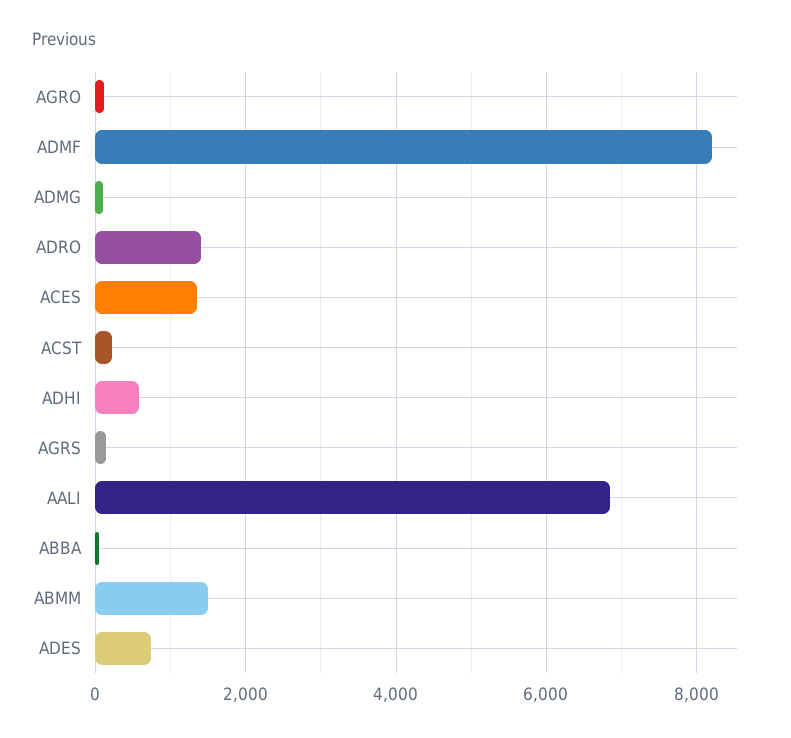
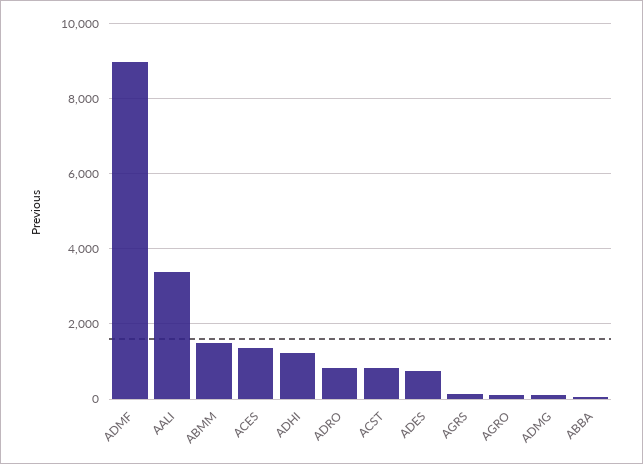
ADMF: 8200 -> 9000
ADRO: 1400 -> 800
ACST: 200 -> 800
ADHI: 600 -> 1200
AALI: 6800 -> 3400

